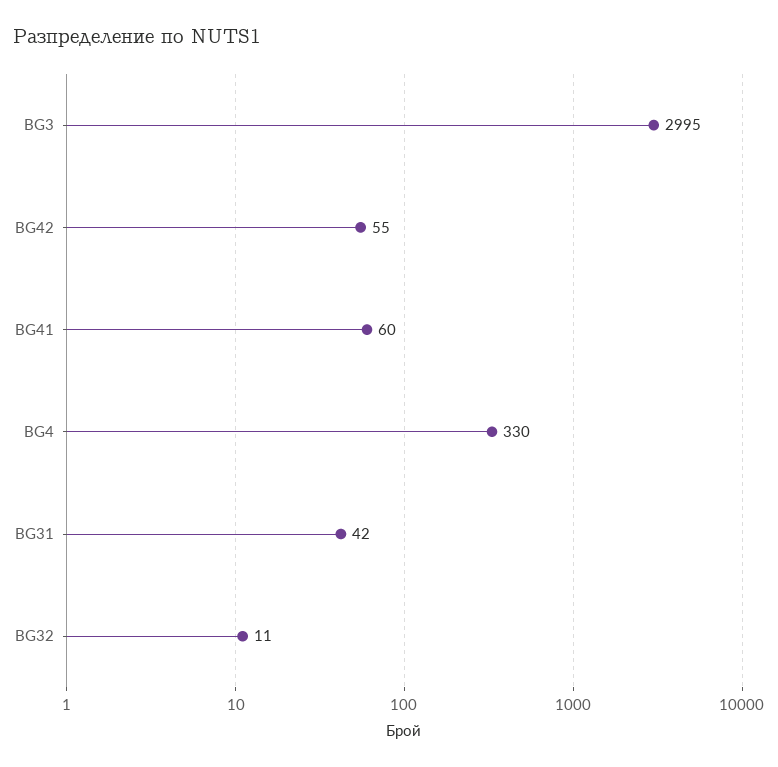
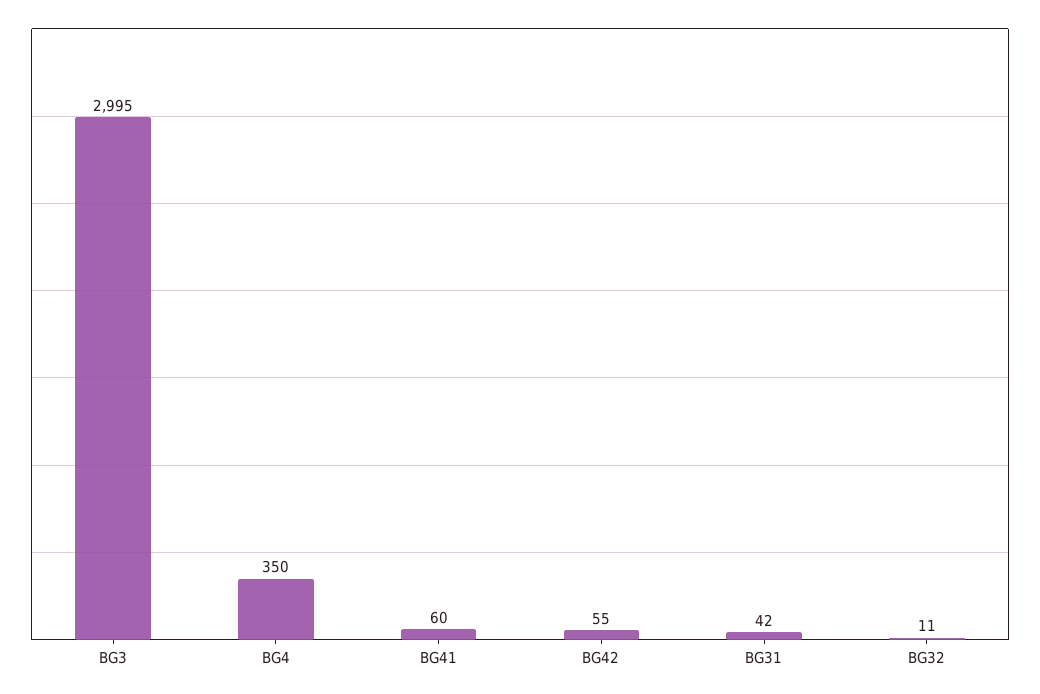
BG4: 330 -> 350

